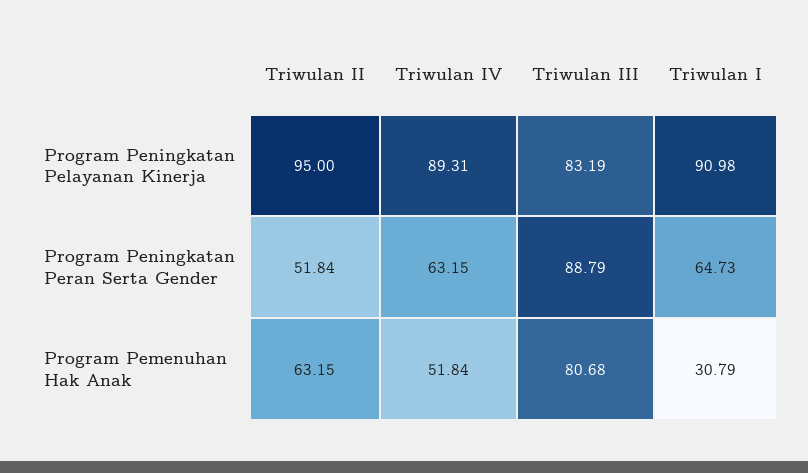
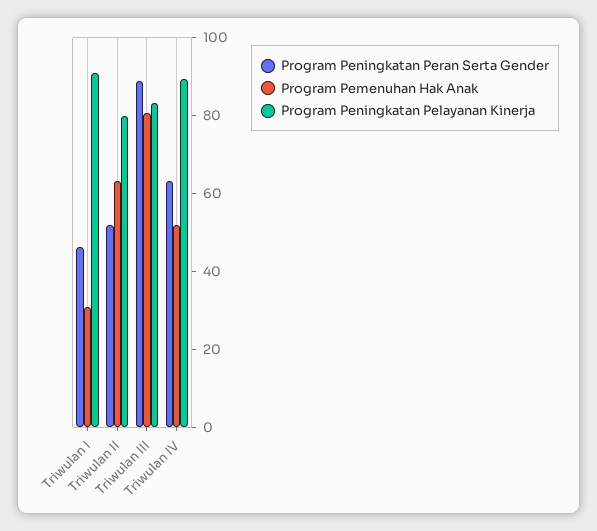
Program Peningkatan Pelayanan Kinerja, Triwulan II: 95 -> 80
Program Peningkatan Peran Serta Gender, Triwulan I: 64.73 -> 45

